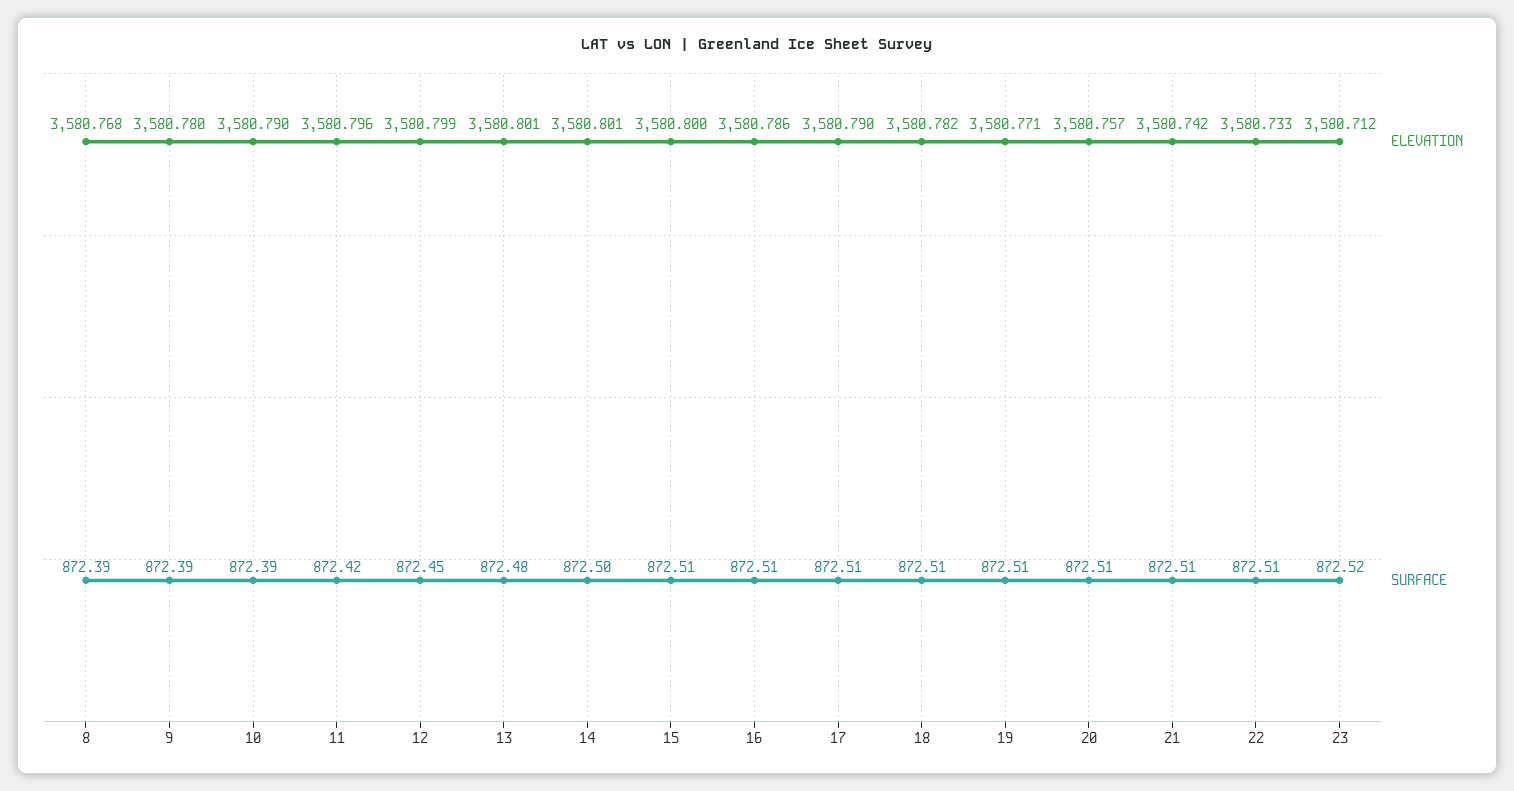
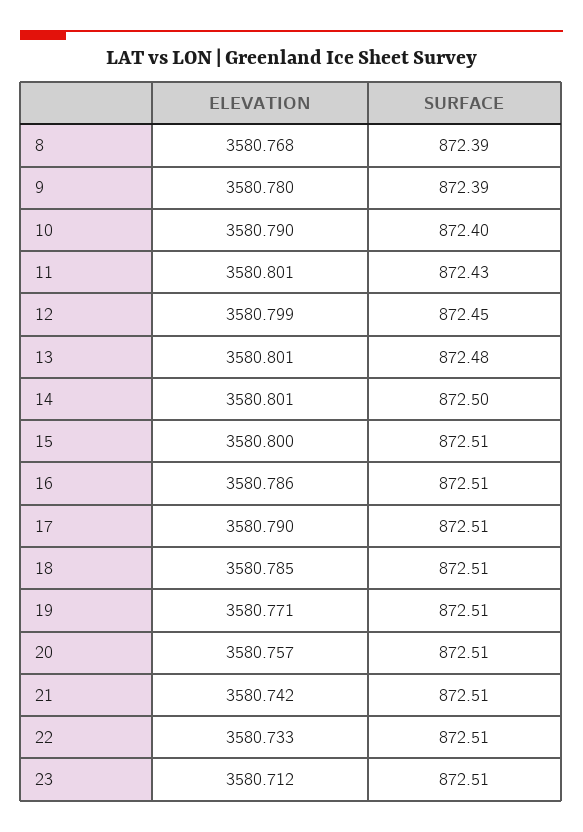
SURFACE, 10: 872.39 -> 872.4
ELEVATION, 11: 3580.796 -> 3580.801
SURFACE, 11: 872.42 -> 872.43
ELEVATION, 18: 3580.782 -> 3580.785
SURFACE, 23: 872.52 -> 872.51

